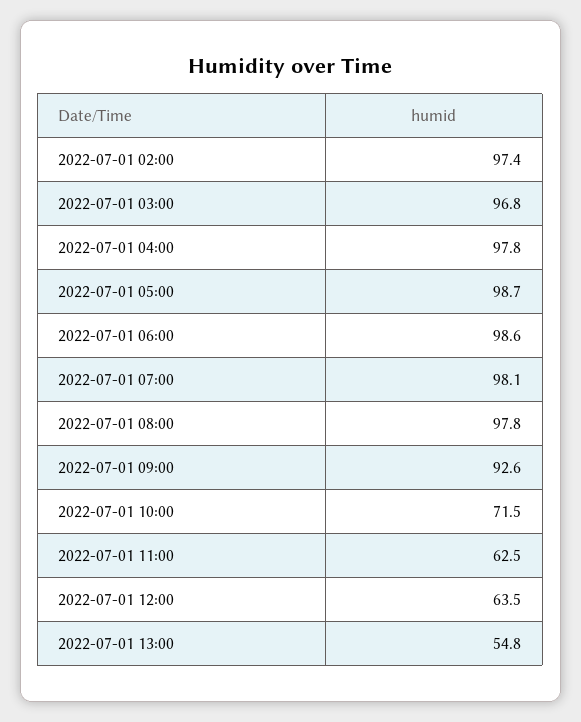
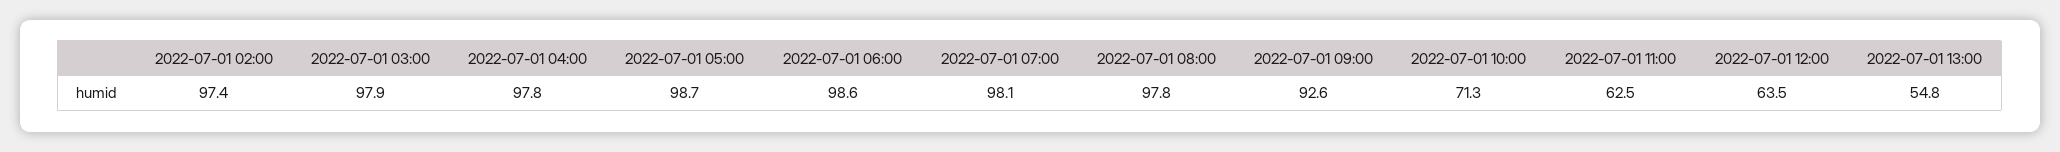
2022-07-01 03:00: 96.8 -> 97.9
2022-07-01 10:00: 71.5 -> 71.3

